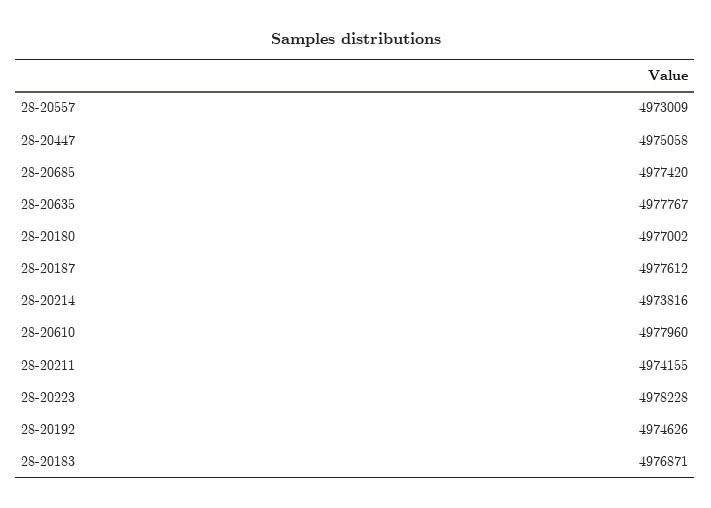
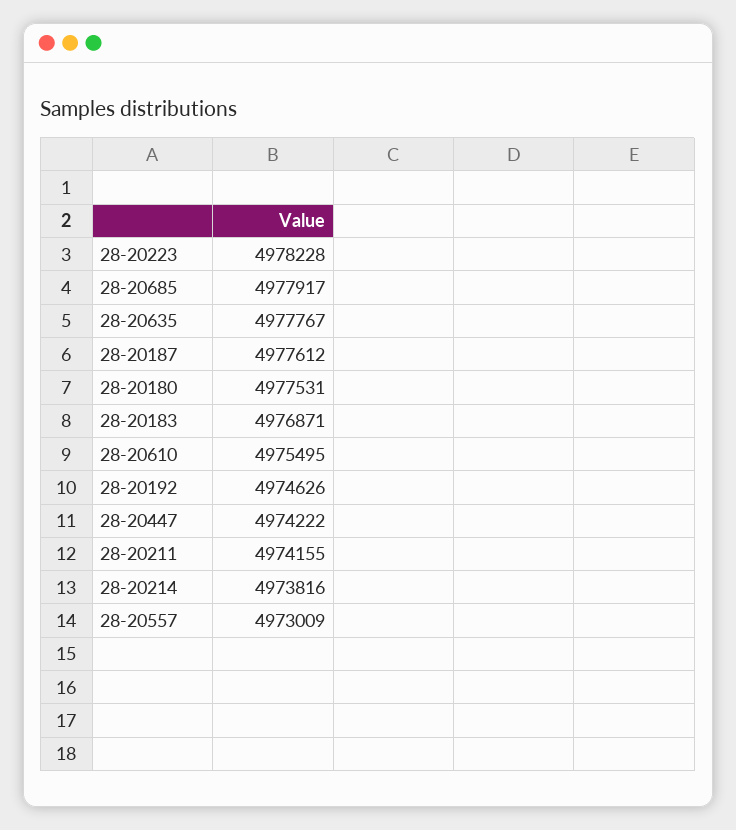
28-20447: 4975058 -> 4974222
28-20685: 4977420 -> 4977917
28-20180: 4977002 -> 4977531
28-20610: 4977960 -> 4975495

